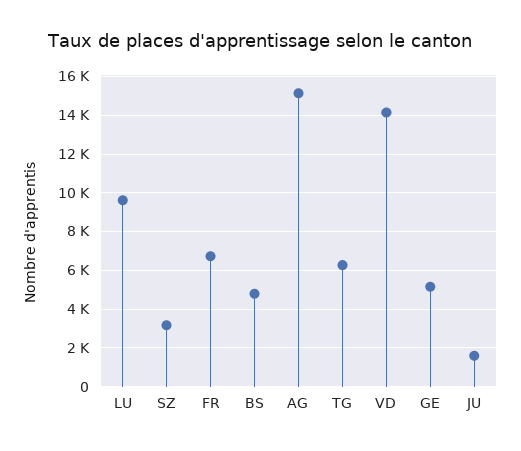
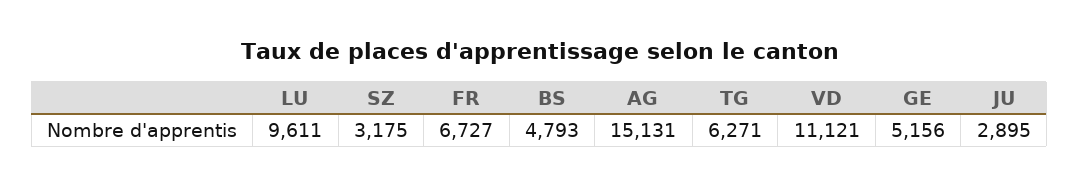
VD: 14000 -> 11121
JU: 1500 -> 2895

